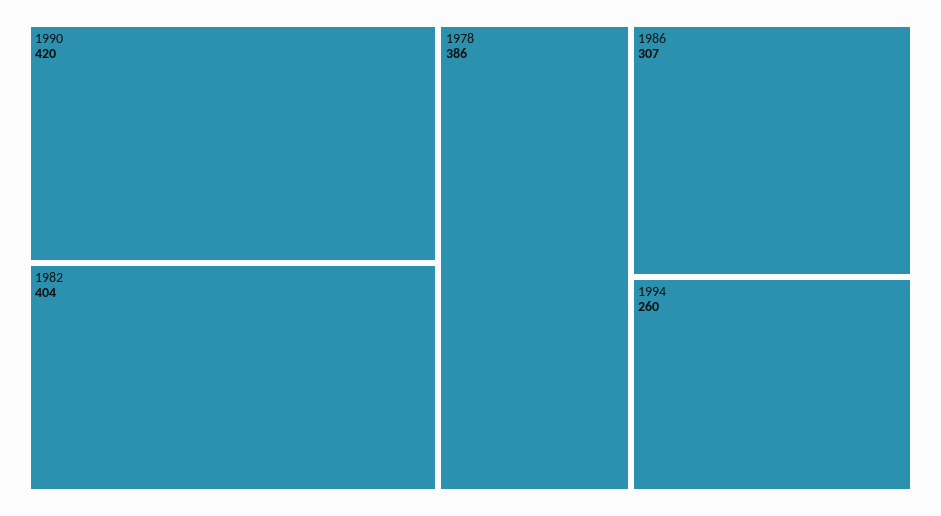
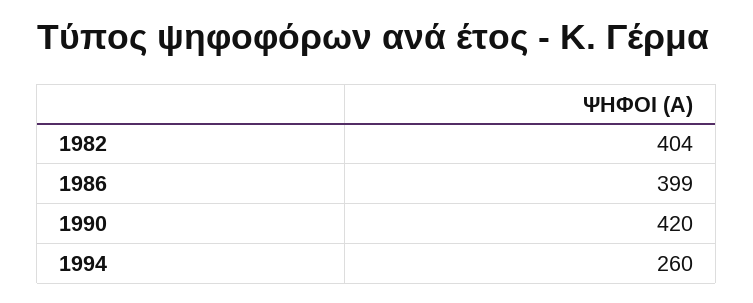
1978: 386 -> none
1986: 307 -> 399

